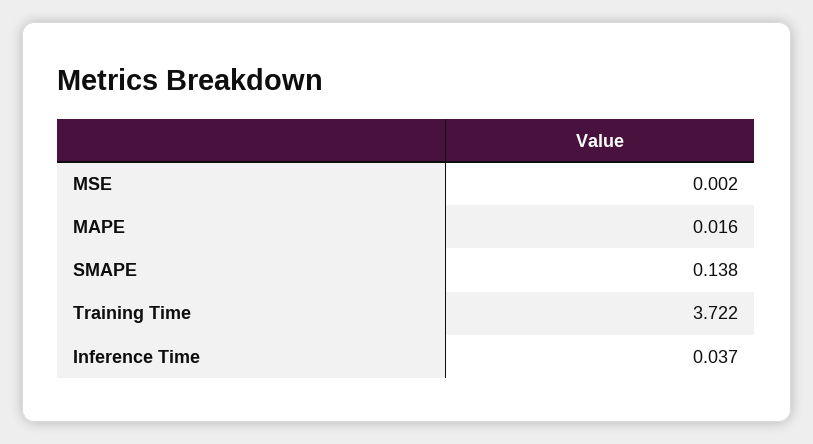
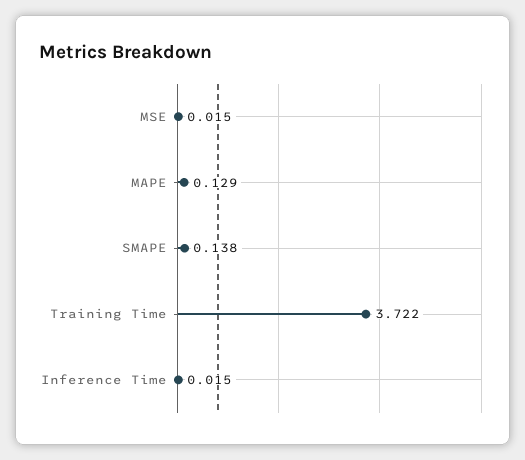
MSE: 0.002 -> 0.015
MAPE: 0.016 -> 0.129
Inference Time: 0.037 -> 0.015

